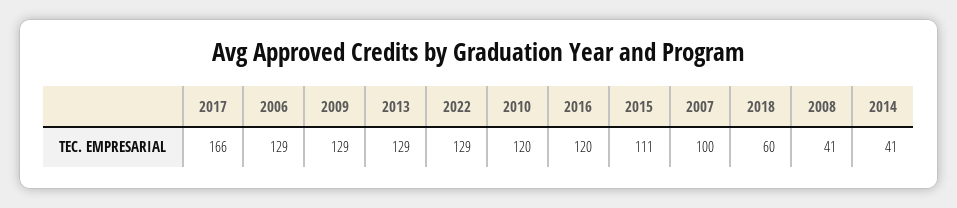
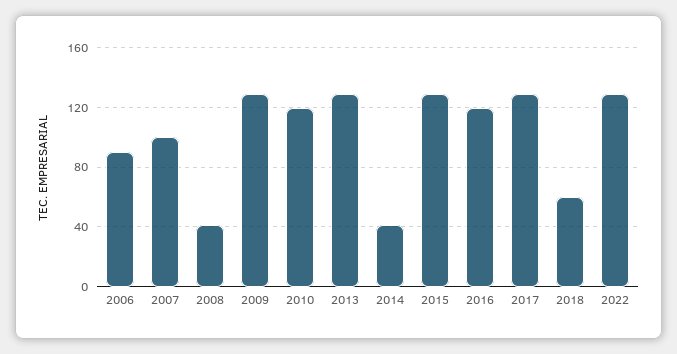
2017: 166 -> 130
2006: 129 -> 90
2015: 111 -> 130

